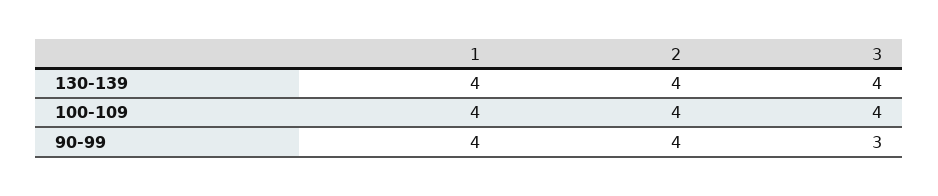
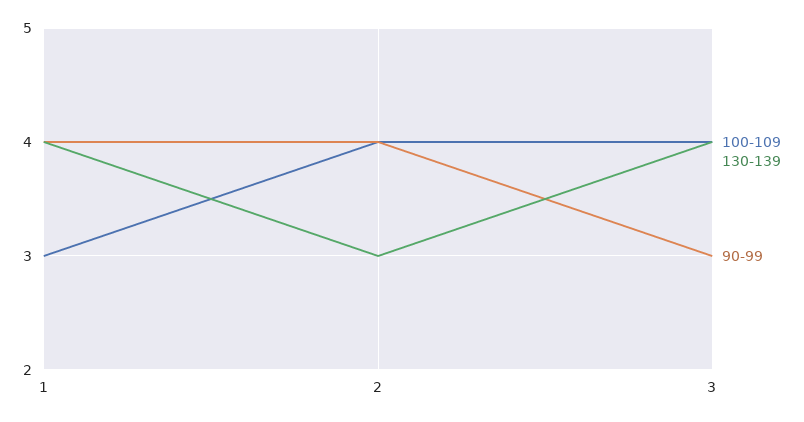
130-139, 2: 4 -> 3
100-109, 1: 4 -> 3

